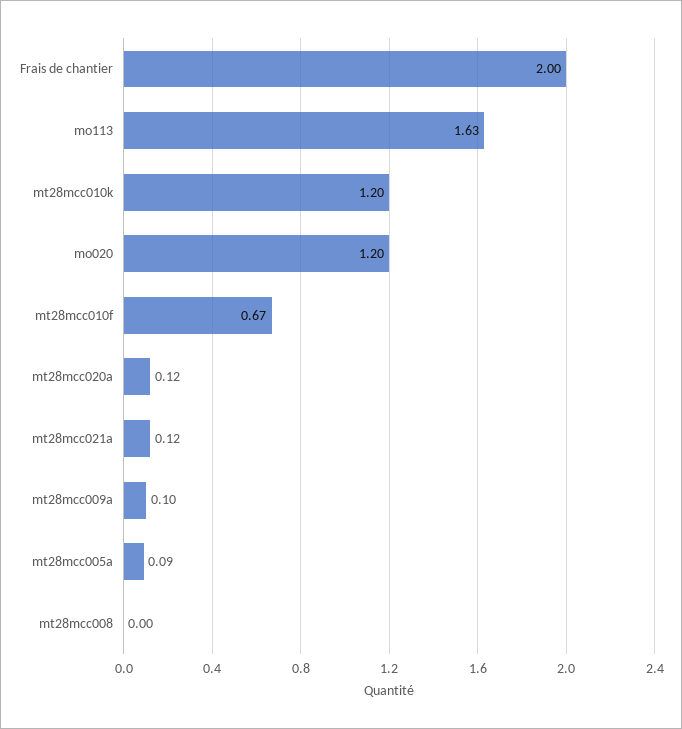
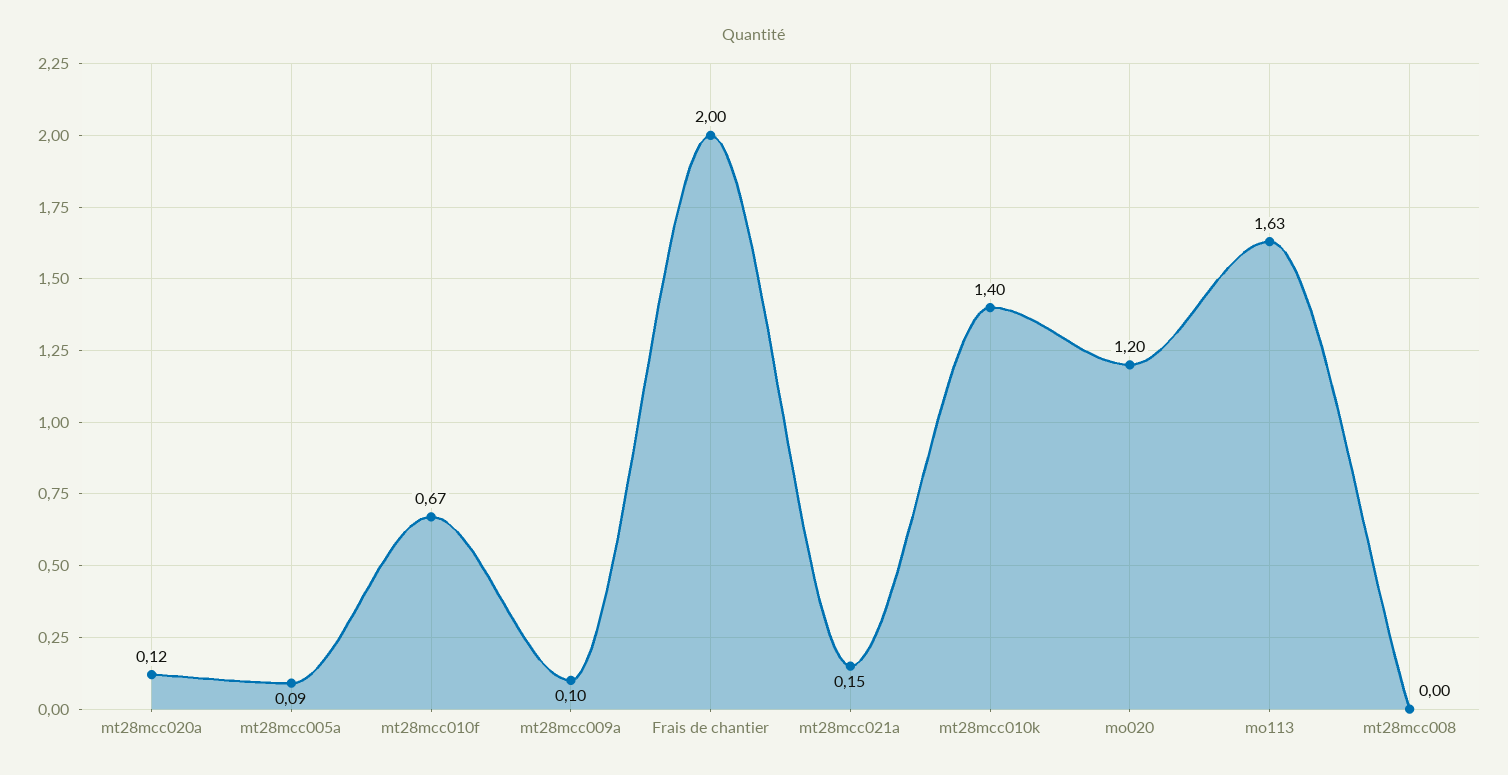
mt28mcc010k: 1.2 -> 1.4
mt28mcc021a: 0.12 -> 0.15

